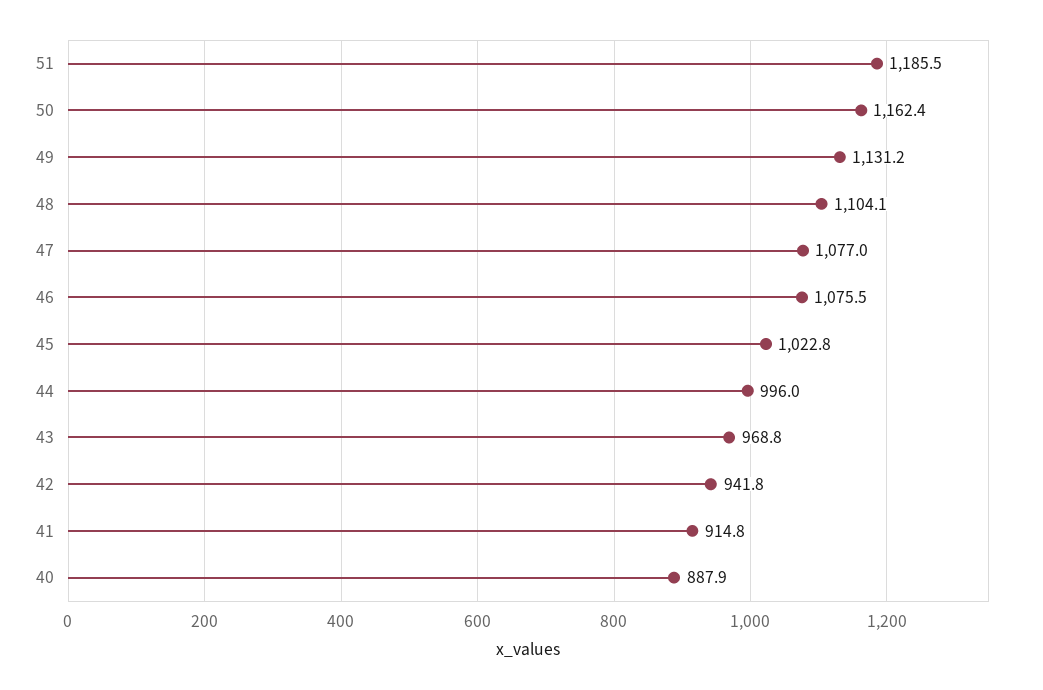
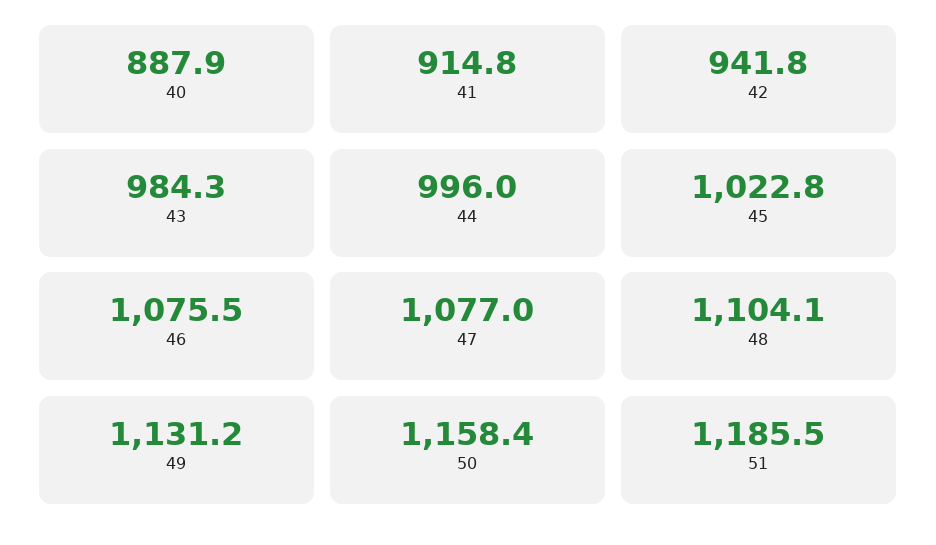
50: 1162.4 -> 1158.4
43: 968.8 -> 984.3

